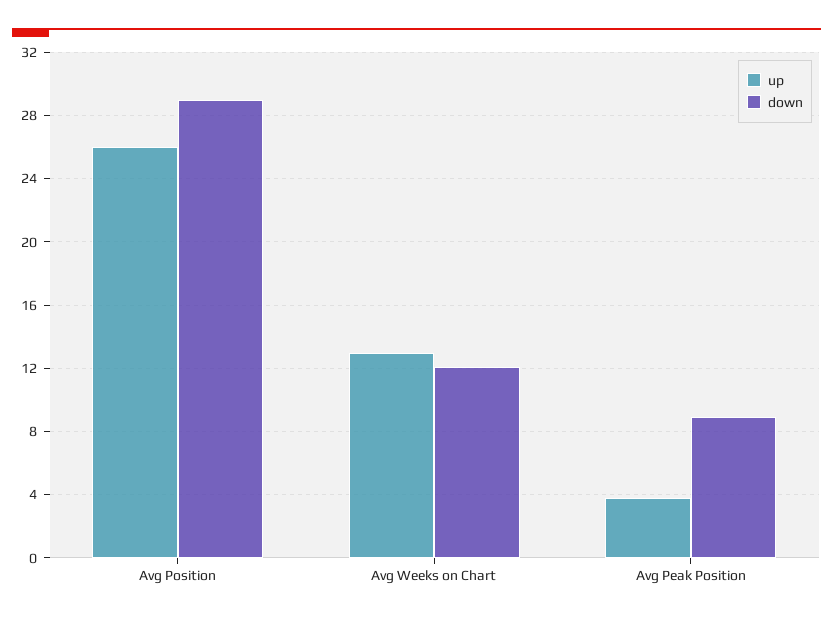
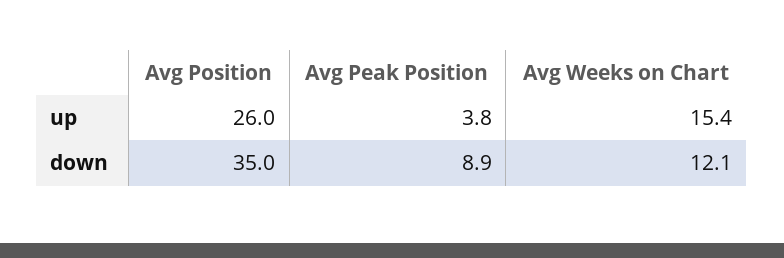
down, Avg Position: 29 -> 35
up, Avg Weeks on Chart: 13 -> 15.4

